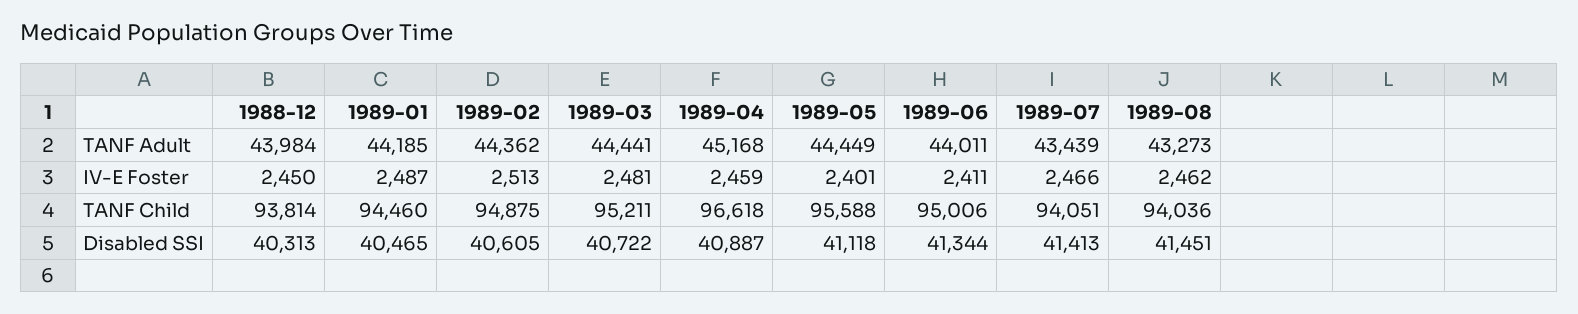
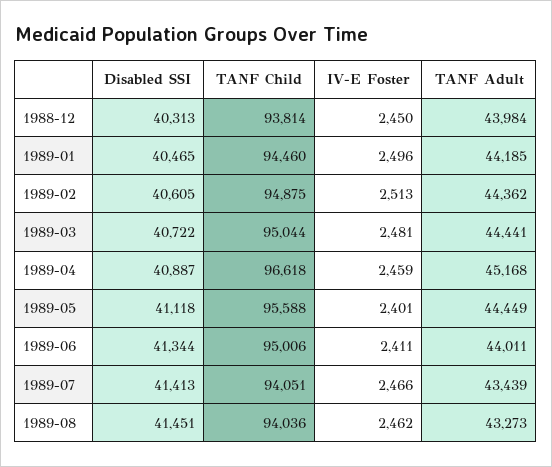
1989-01, IV-E Foster: 2487 -> 2496
1989-03, TANF Child: 95211 -> 95044

